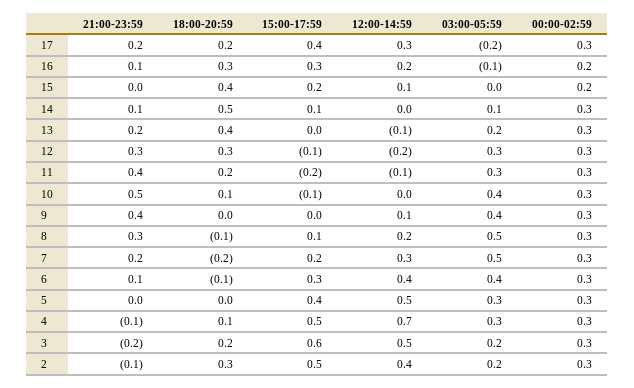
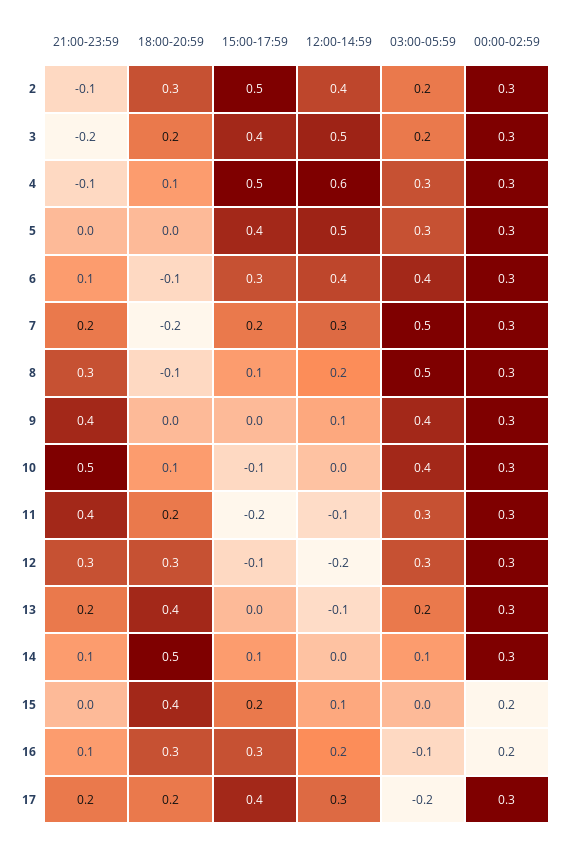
12:00-14:59, 4: 0.7 -> 0.6
15:00-17:59, 3: 0.6 -> 0.4

